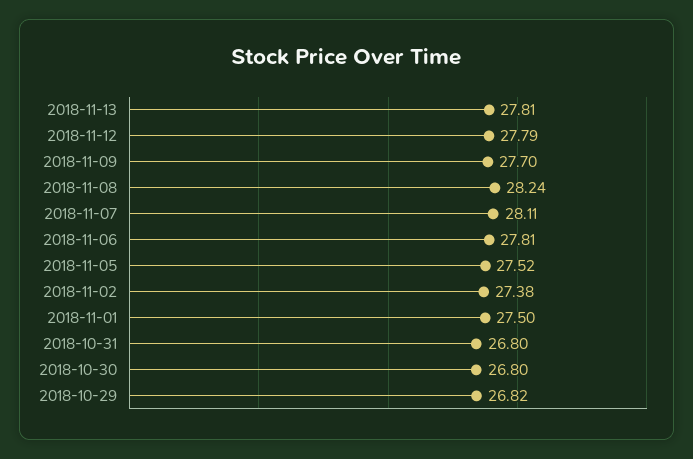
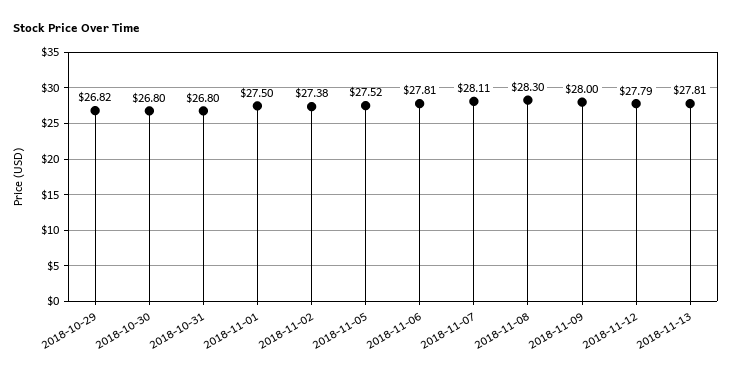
2018-11-09: 27.7 -> 28
2018-11-08: 28.24 -> 28.3

